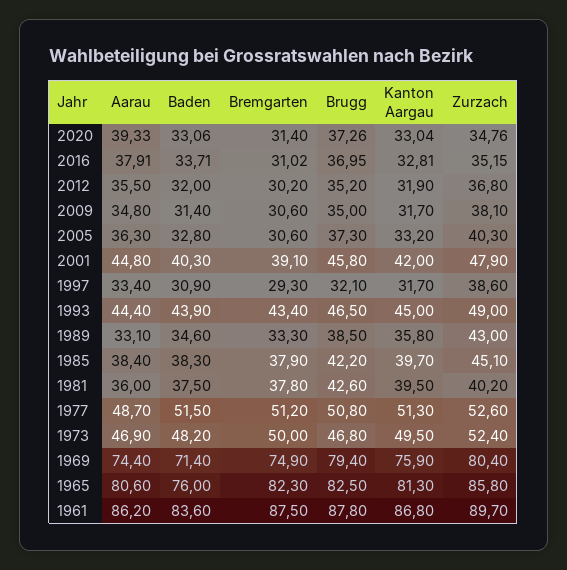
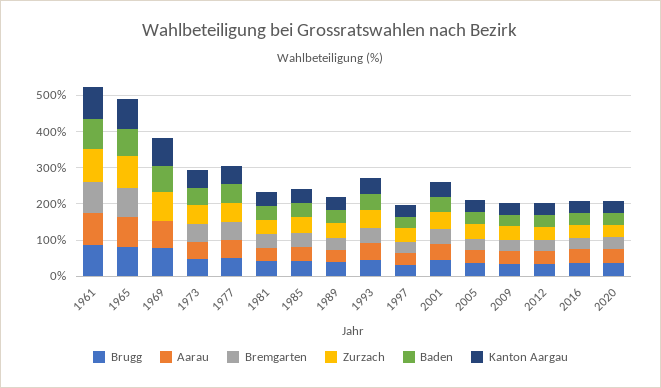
Bremgarten, 1969: 74.9 -> 0

